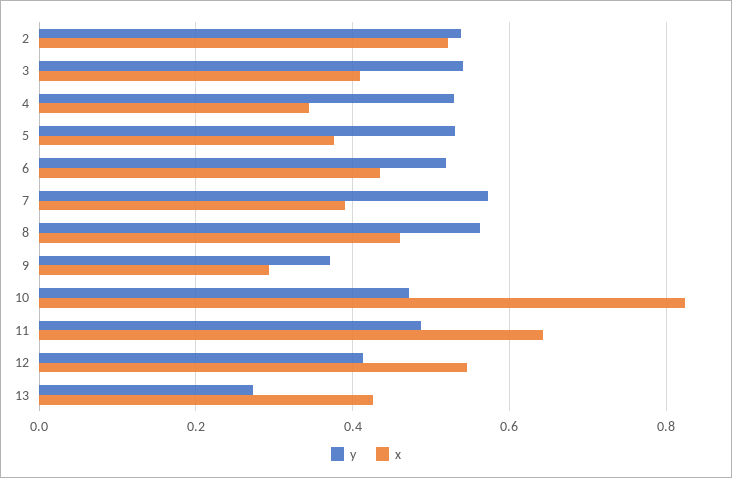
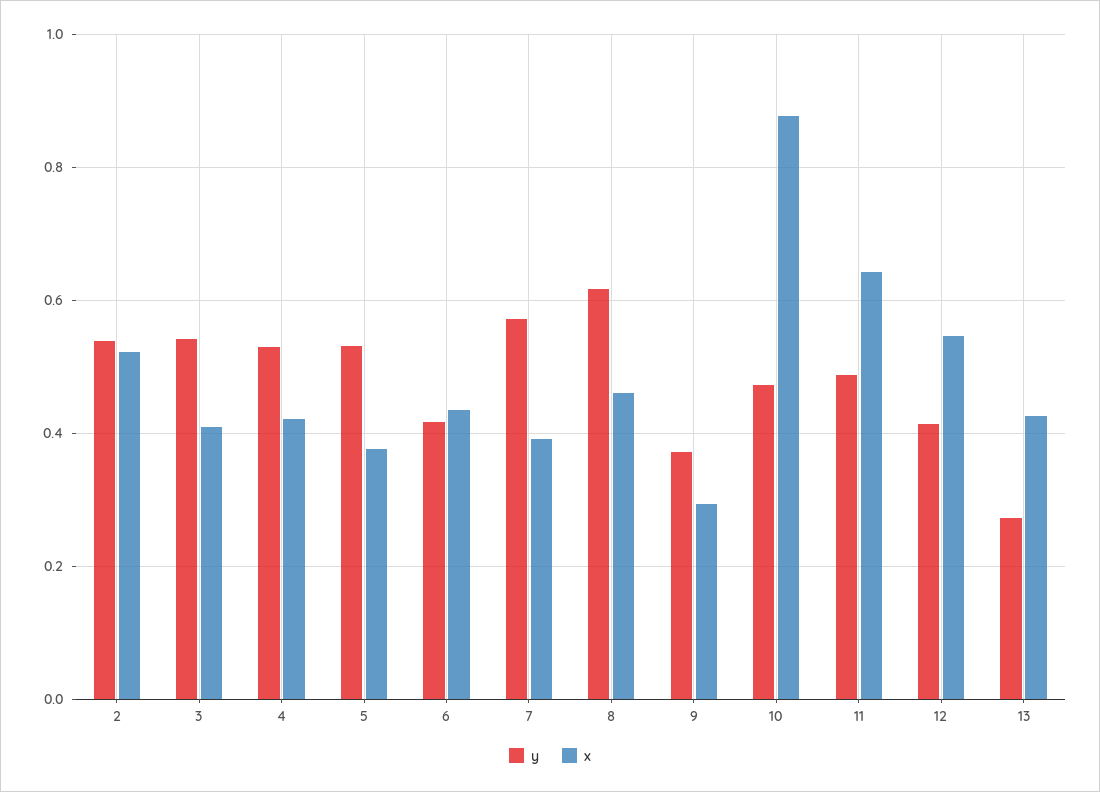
x, 4: 0.34 -> 0.42
y, 6: 0.52 -> 0.42
y, 8: 0.56 -> 0.62
x, 10: 0.82 -> 0.88

